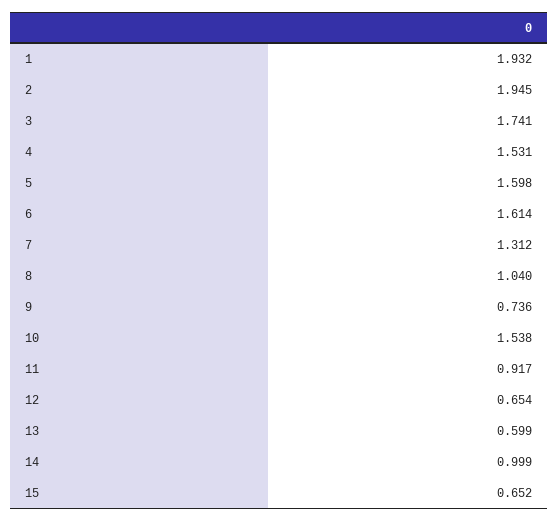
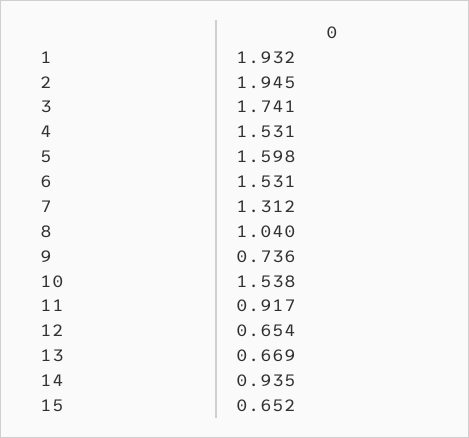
6: 1.614 -> 1.531
13: 0.599 -> 0.669
14: 0.999 -> 0.935

